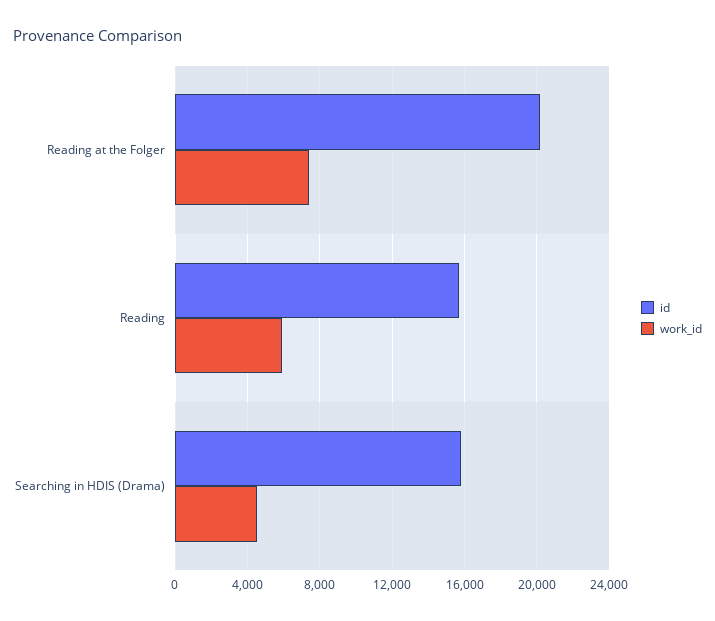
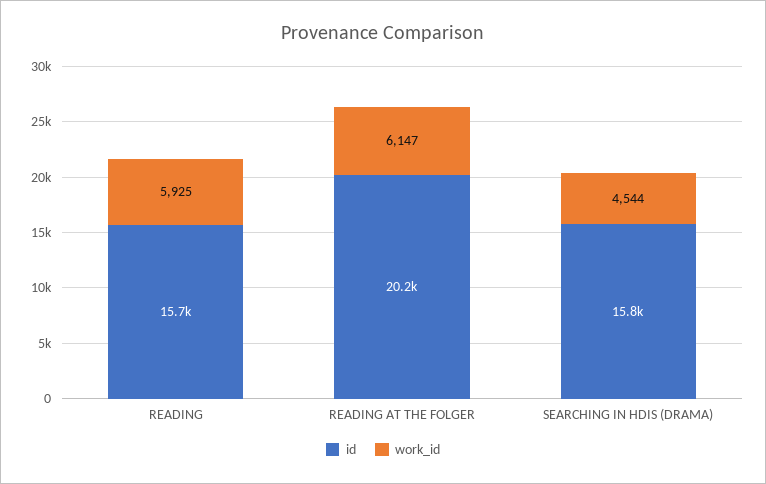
work_id, Reading at the Folger: 7500 -> 6147

